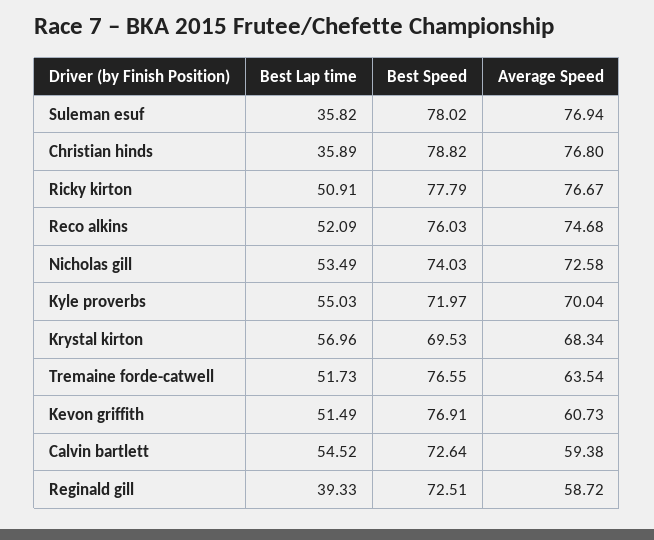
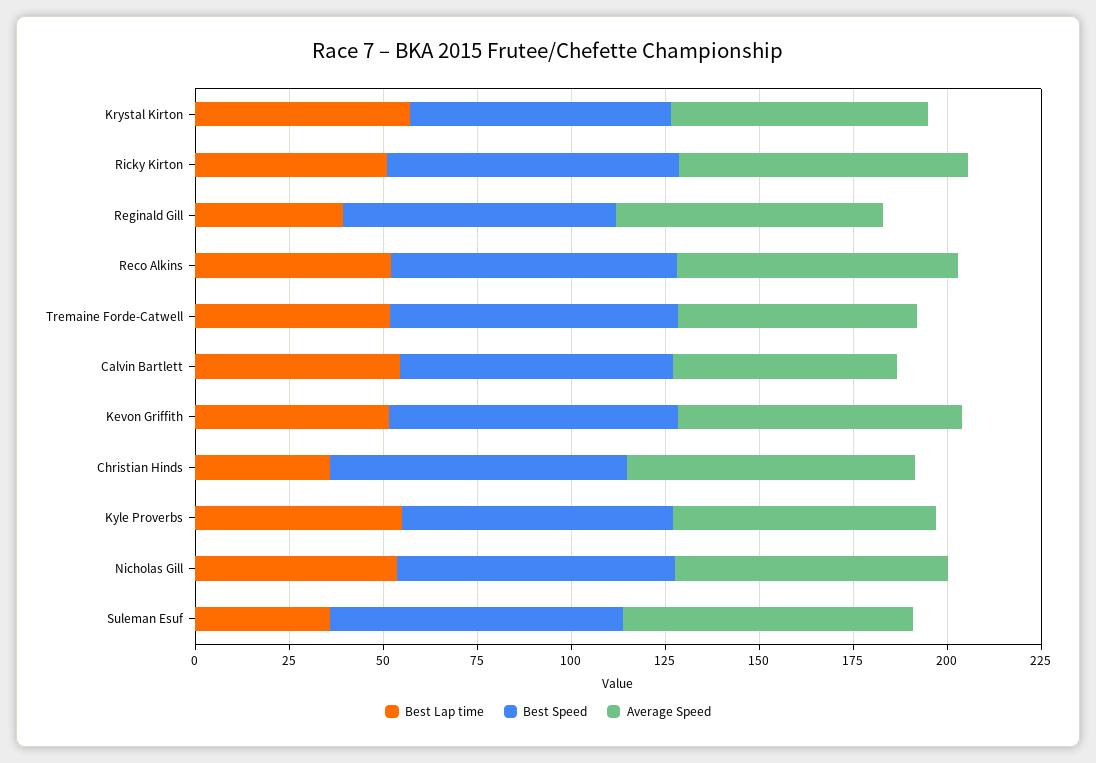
Average Speed, Kevon griffith: 60.73 -> 75
Average Speed, Reginald gill: 58.72 -> 70

